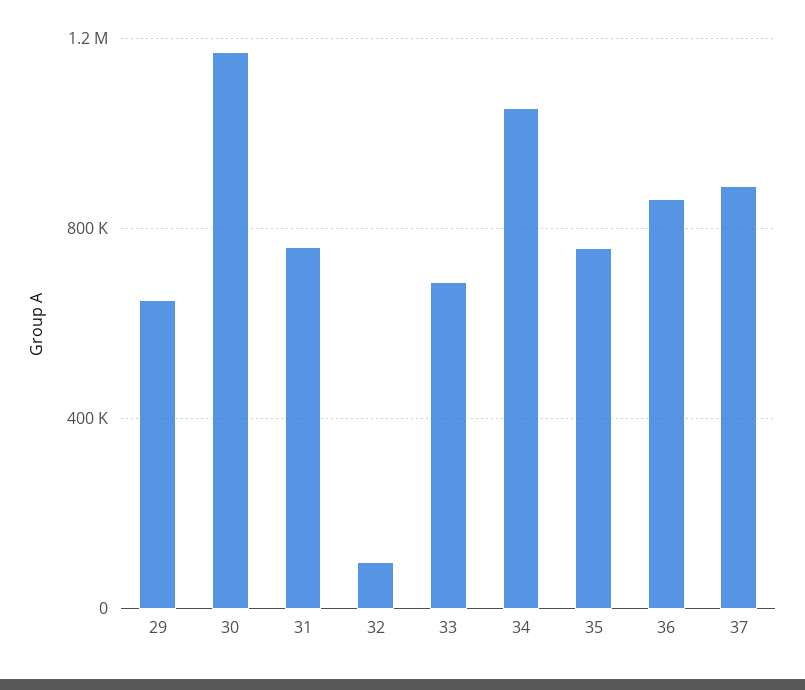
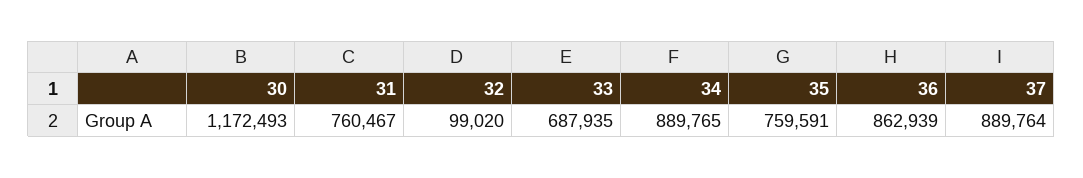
29: 650000 -> none
34: 1050000 -> 889765

